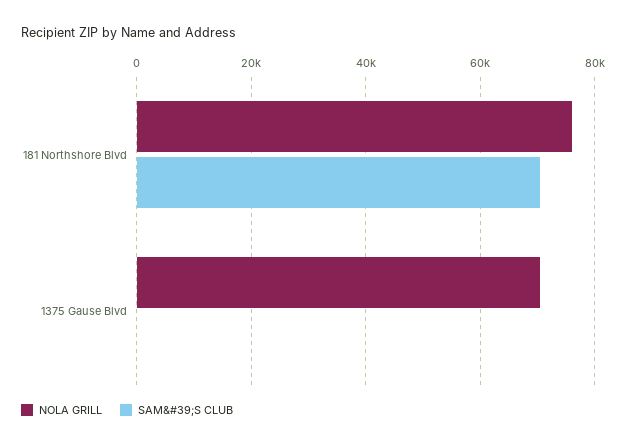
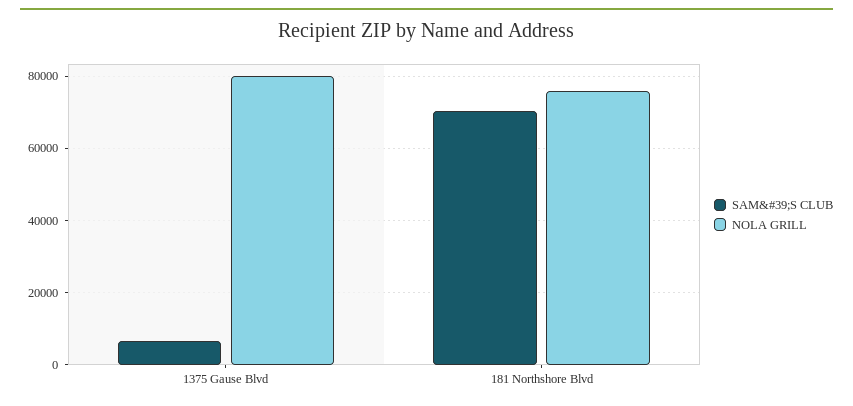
NOLA GRILL, 1375 Gause Blvd: 70000 -> 80000
SAM&#39;S CLUB, 1375 Gause Blvd: 0 -> 6000

